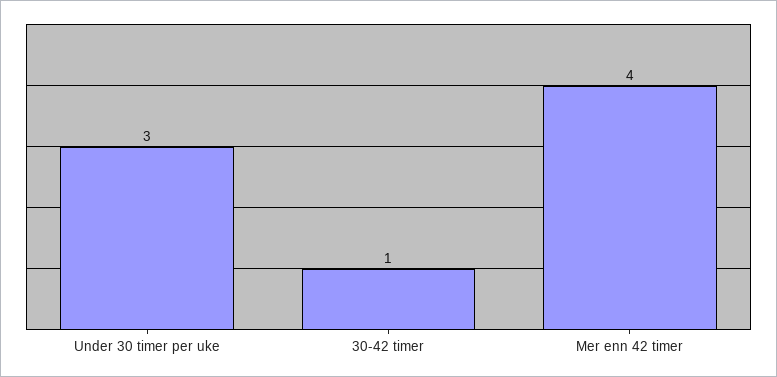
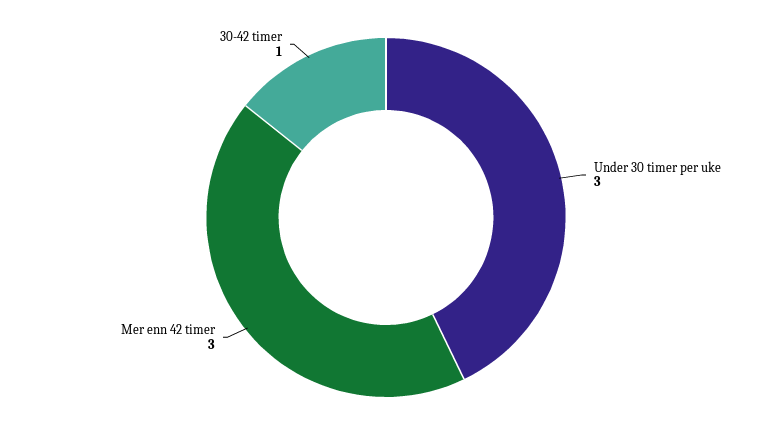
Mer enn 42 timer: 4 -> 3

